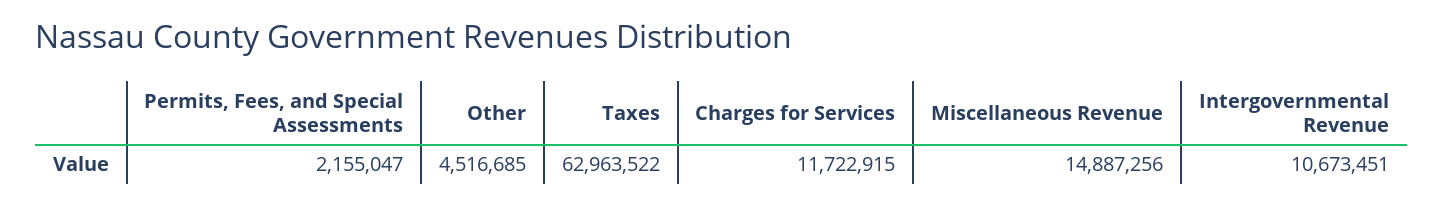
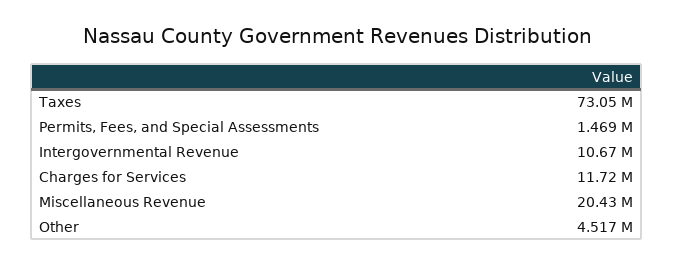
Permits, Fees, and Special Assessments: 2155047 -> 1469000
Taxes: 62963522 -> 73050000
Miscellaneous Revenue: 14887256 -> 20430000

